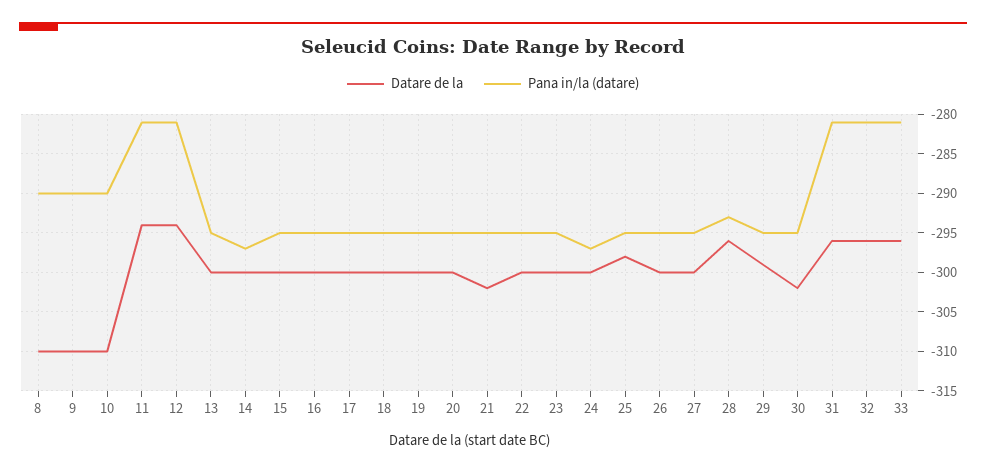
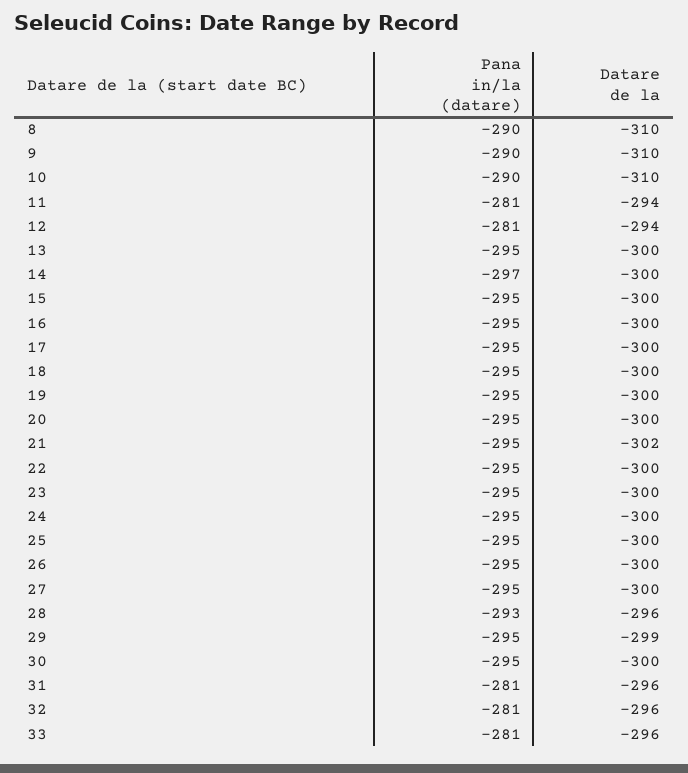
Pana in/la (datare), 24: -297 -> -295
Datare de la, 25: -298 -> -300
Datare de la, 30: -302 -> -300

